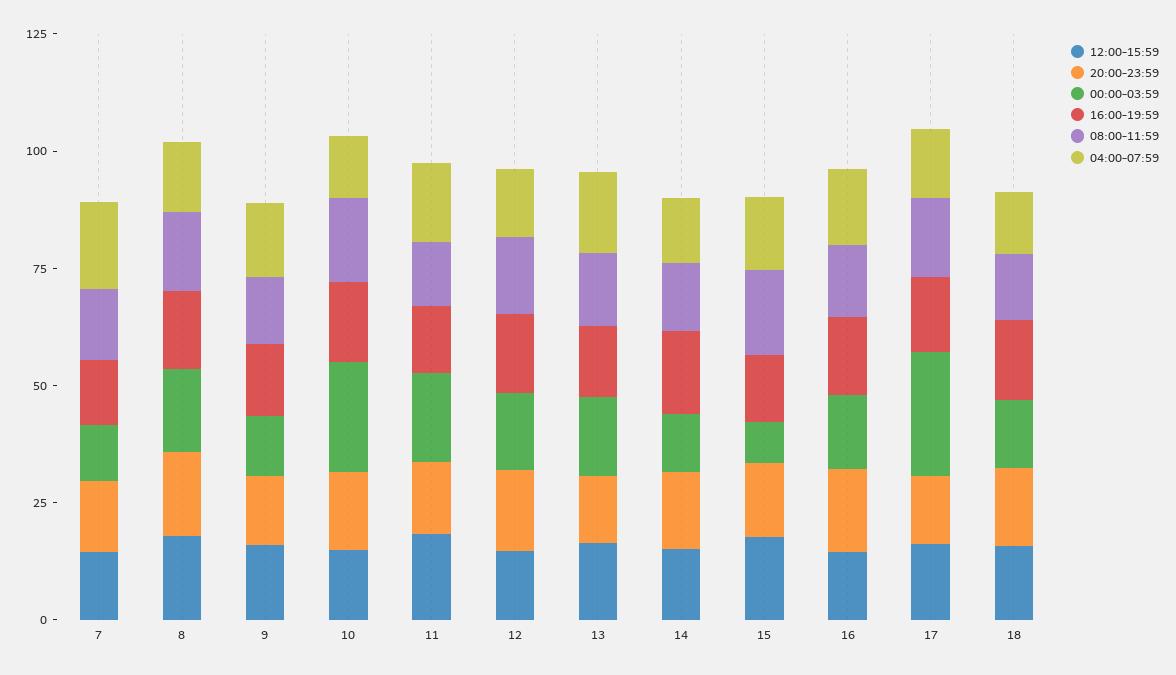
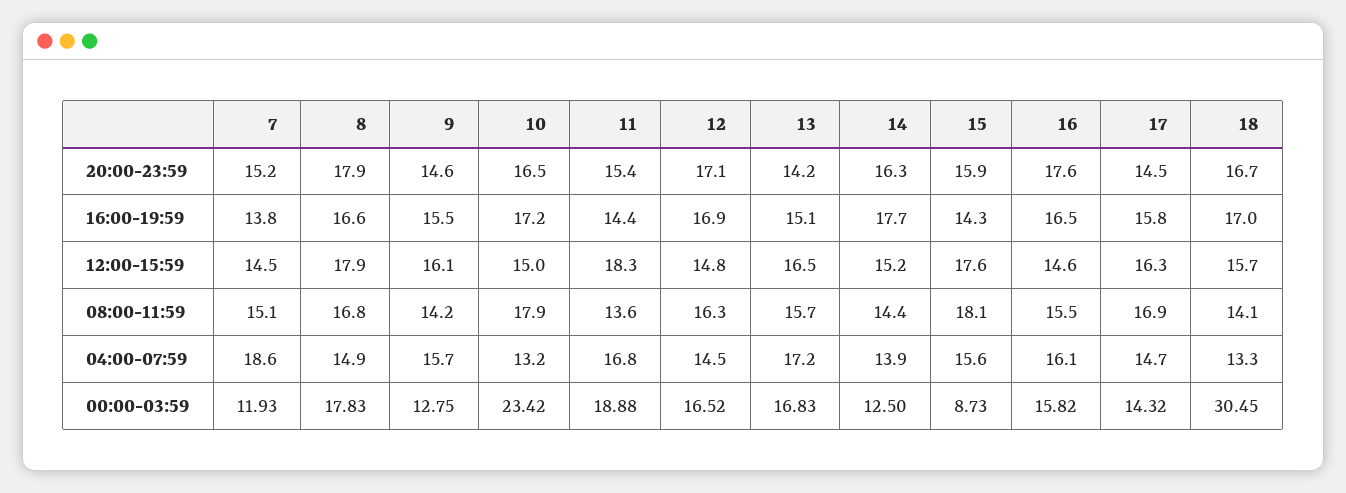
00:00-03:59, 17: 25 -> 14.32
00:00-03:59, 18: 15 -> 30.45

